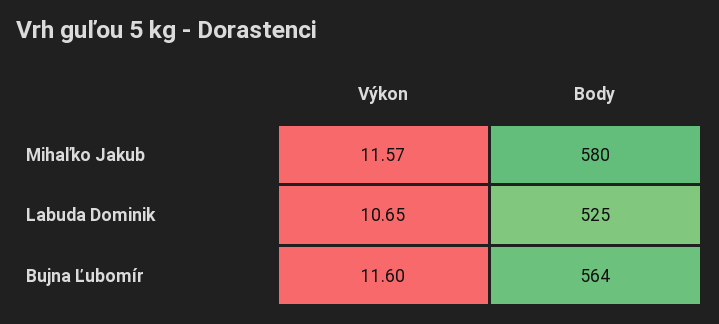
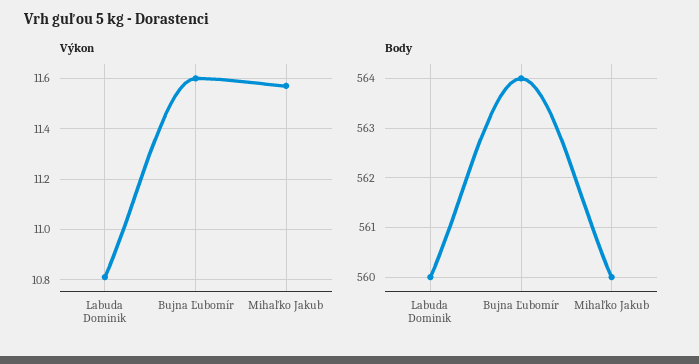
Body, Mihaľko Jakub: 580 -> 560
Výkon, Labuda Dominik: 10.65 -> 10.8
Body, Labuda Dominik: 525 -> 560

